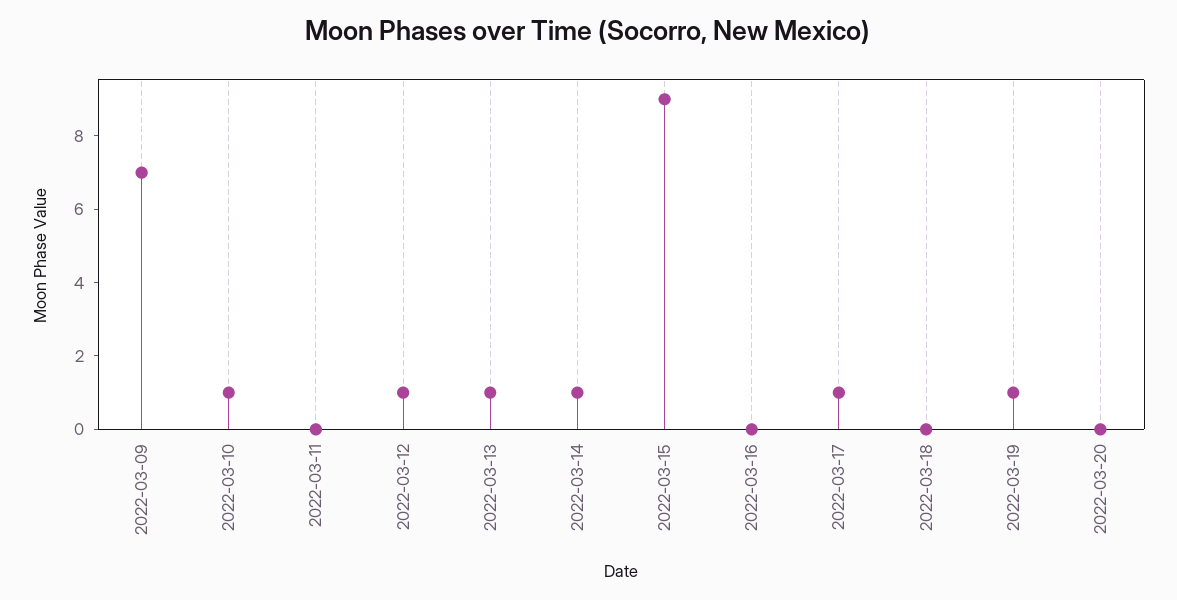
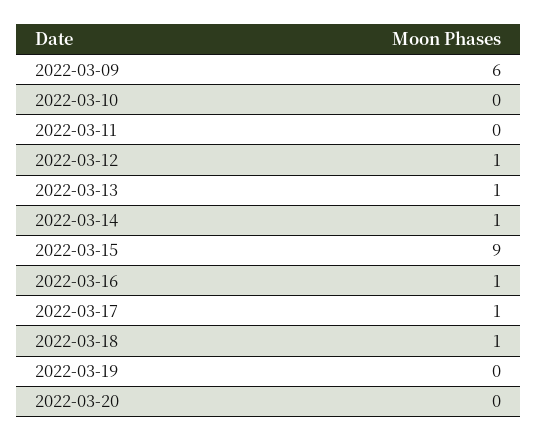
2022-03-09: 7 -> 6
2022-03-10: 1 -> 0
2022-03-16: 0 -> 1
2022-03-18: 0 -> 1
2022-03-19: 1 -> 0

